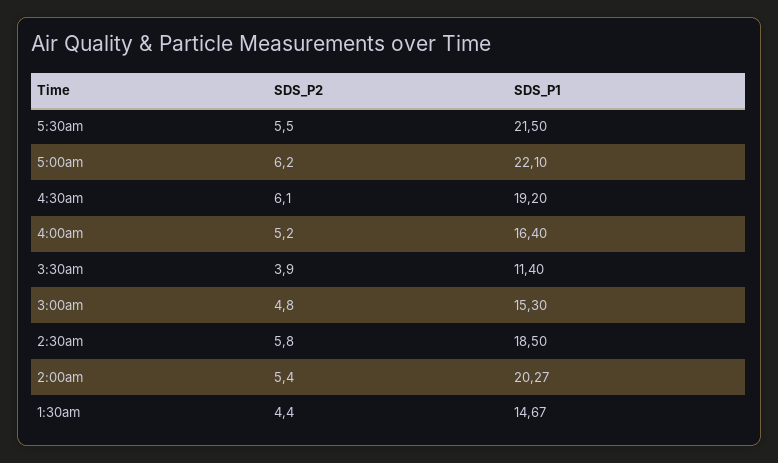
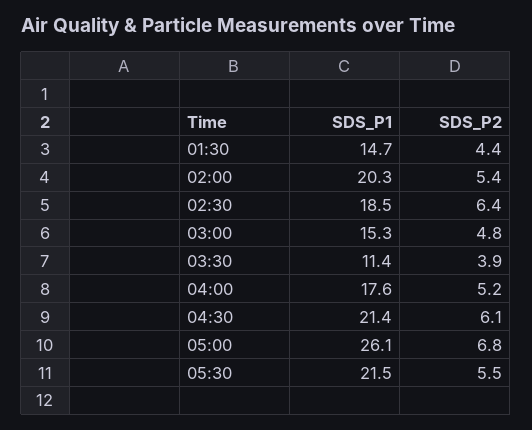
SDS_P2, 5:00am: 6.2 -> 6.8
SDS_P1, 5:00am: 22.1 -> 26.1
SDS_P1, 4:30am: 19.2 -> 21.4
SDS_P1, 4:00am: 16.4 -> 17.6
SDS_P2, 2:30am: 5.8 -> 6.4

